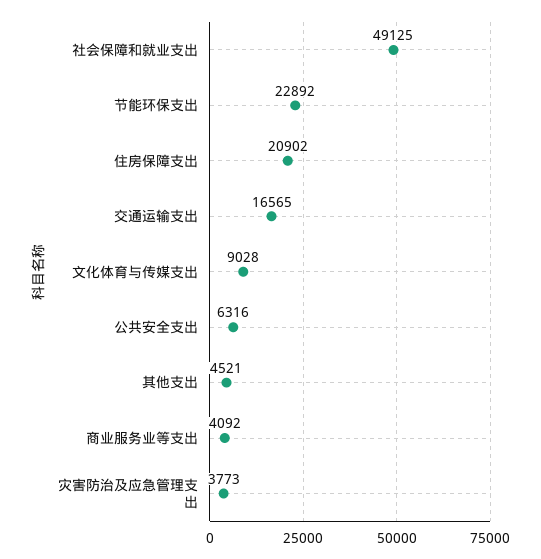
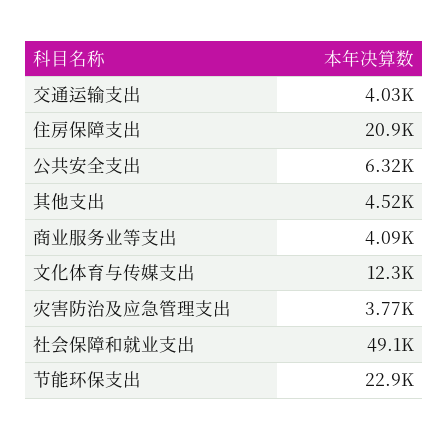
交通运输支出: 16565 -> 4030
文化体育与传媒支出: 9028 -> 12300

